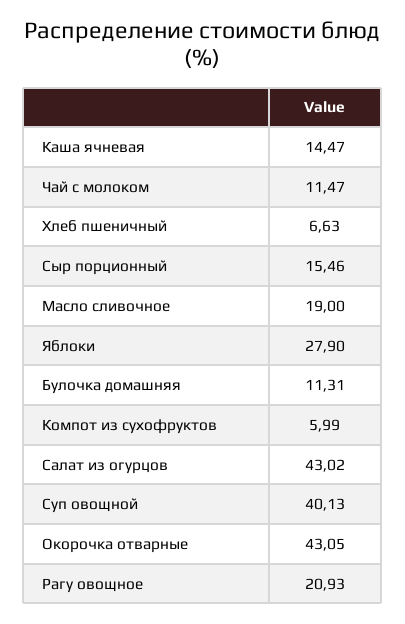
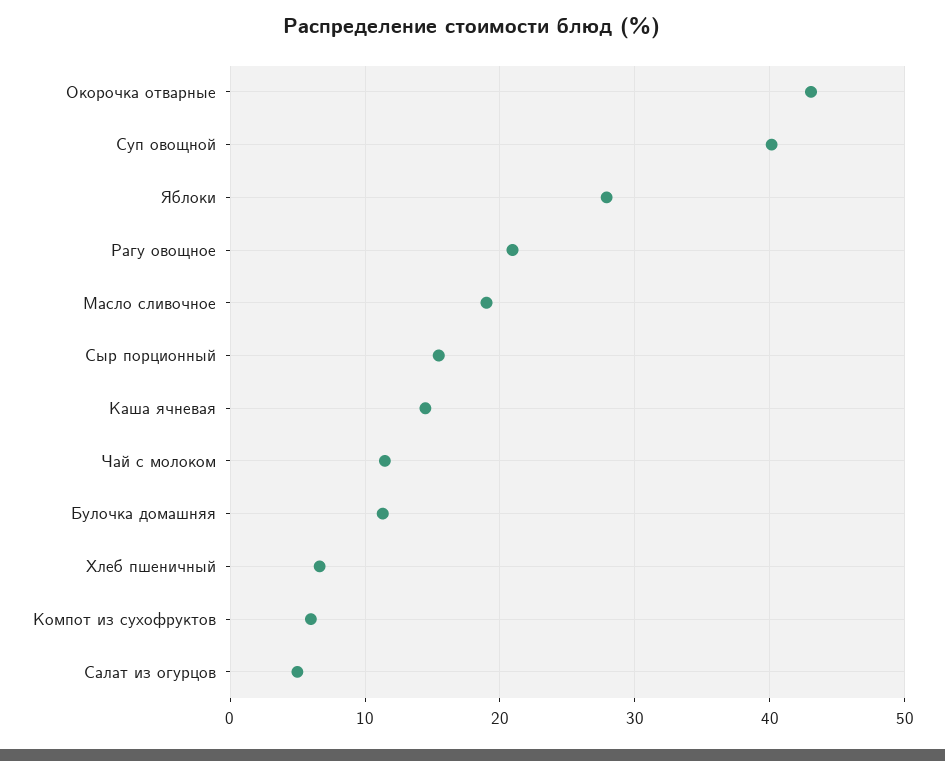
Салат из огурцов: 43.02 -> 5

